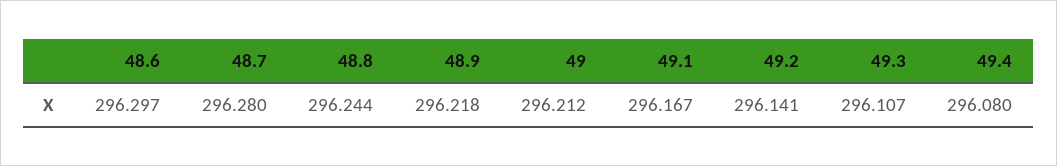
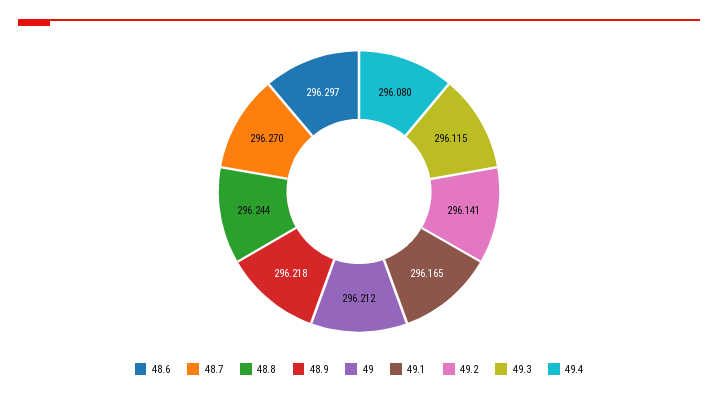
48.7: 296.28 -> 296.27
49.1: 296.167 -> 296.165
49.3: 296.107 -> 296.115

